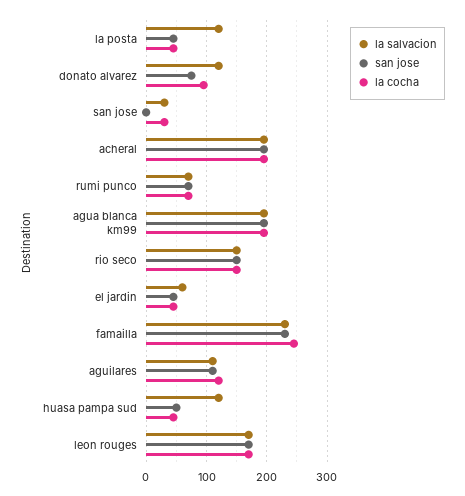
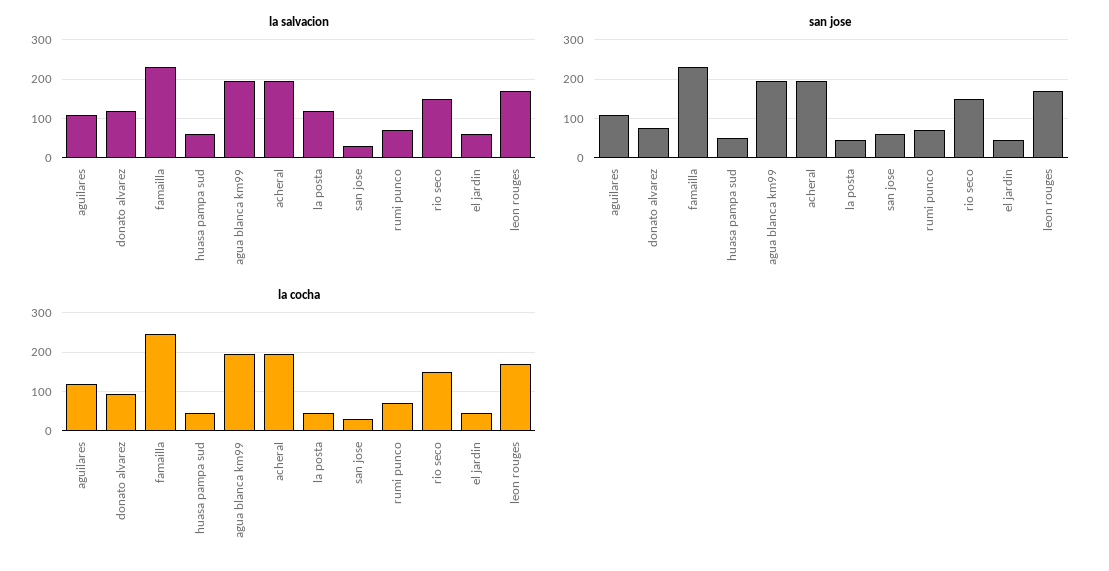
san jose, san jose: 0 -> 60
la salvacion, huasa pampa sud: 120 -> 60

